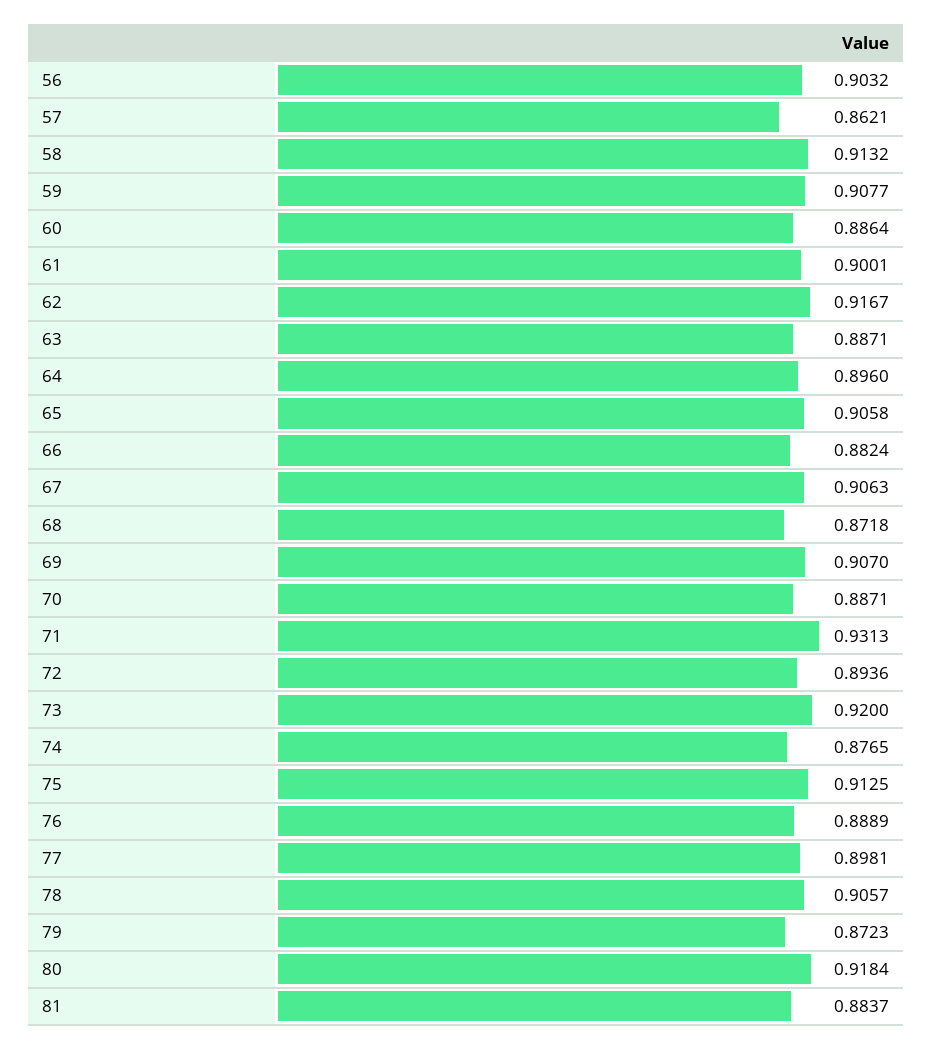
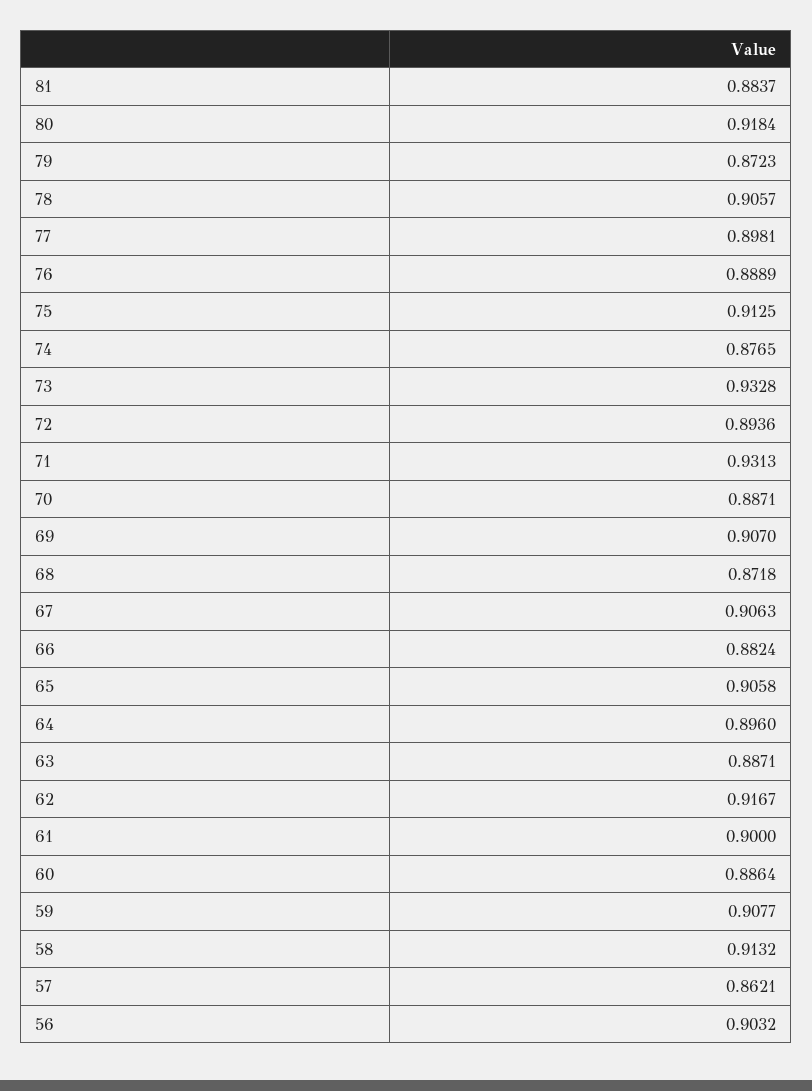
61: 0.9001 -> 0.9
73: 0.92 -> 0.9328

